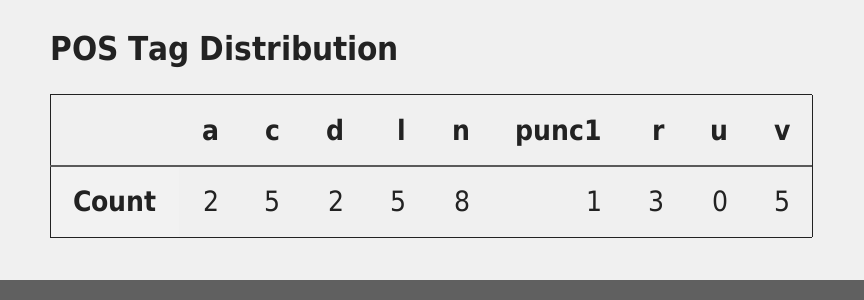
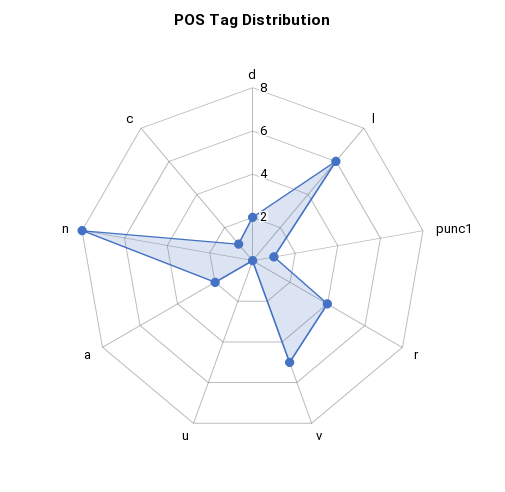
c: 5 -> 1
l: 5 -> 6
r: 3 -> 4

